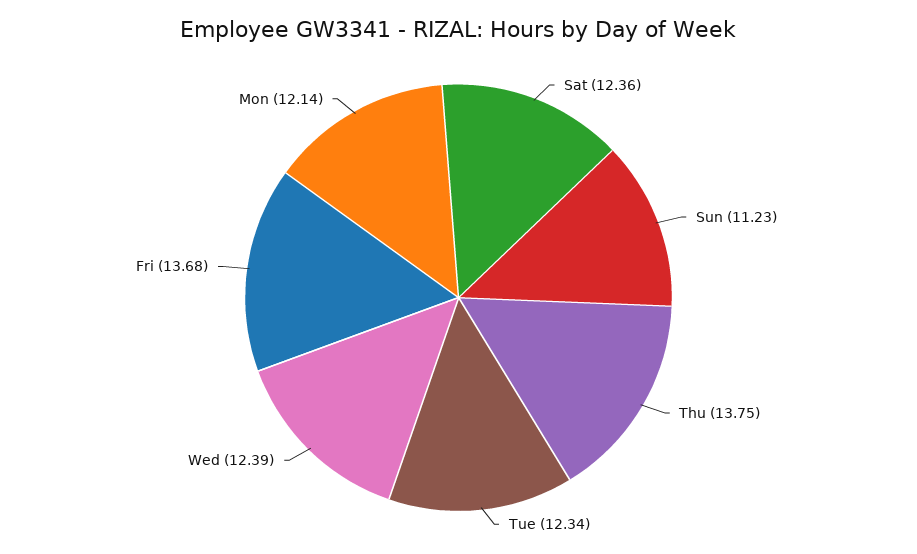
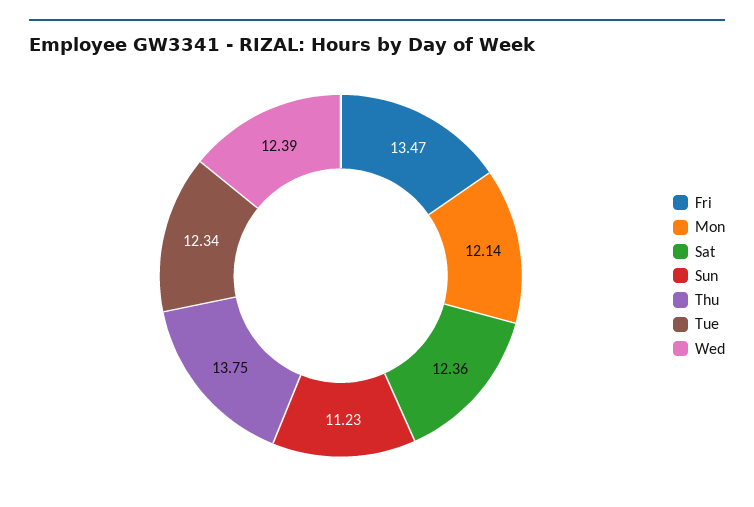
Fri: 13.68 -> 13.47

